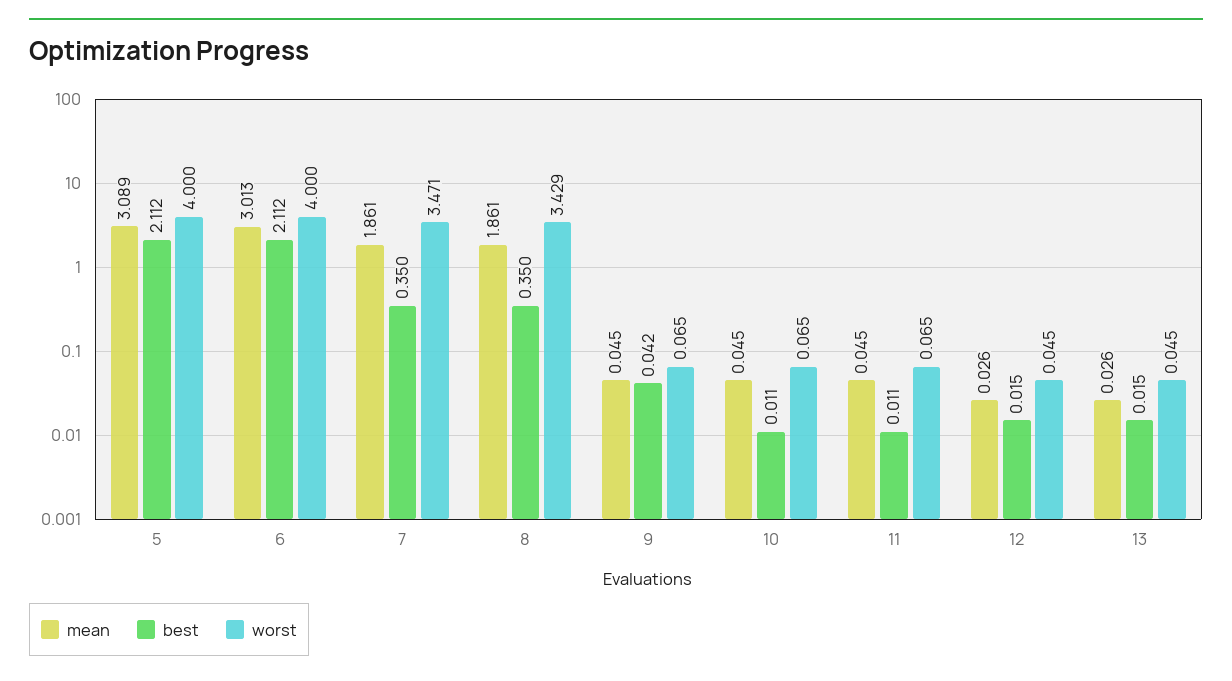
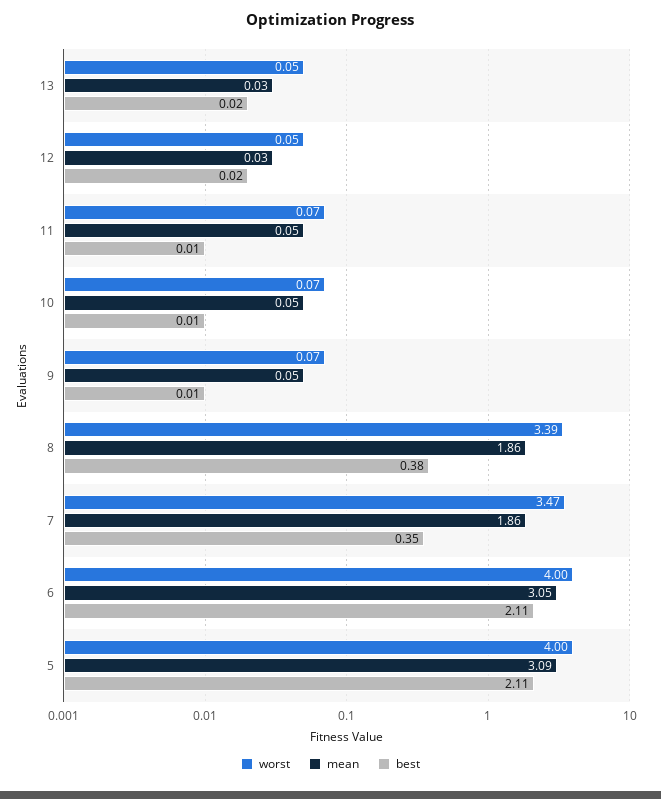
mean, 6: 3.013 -> 3.05
best, 8: 0.35 -> 0.38
worst, 8: 3.429 -> 3.39
best, 9: 0.042 -> 0.01

